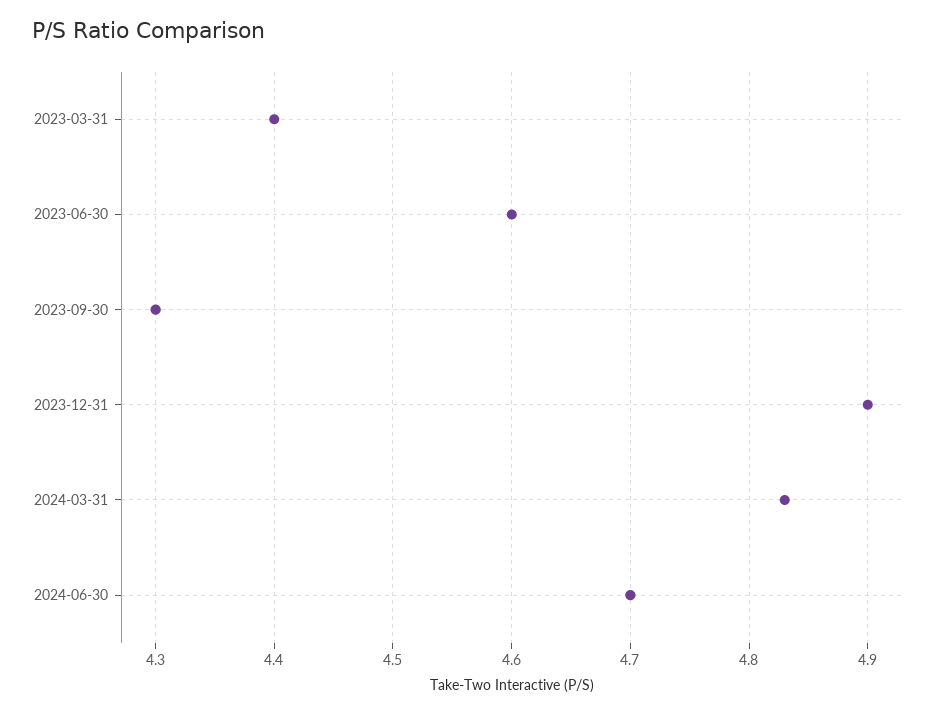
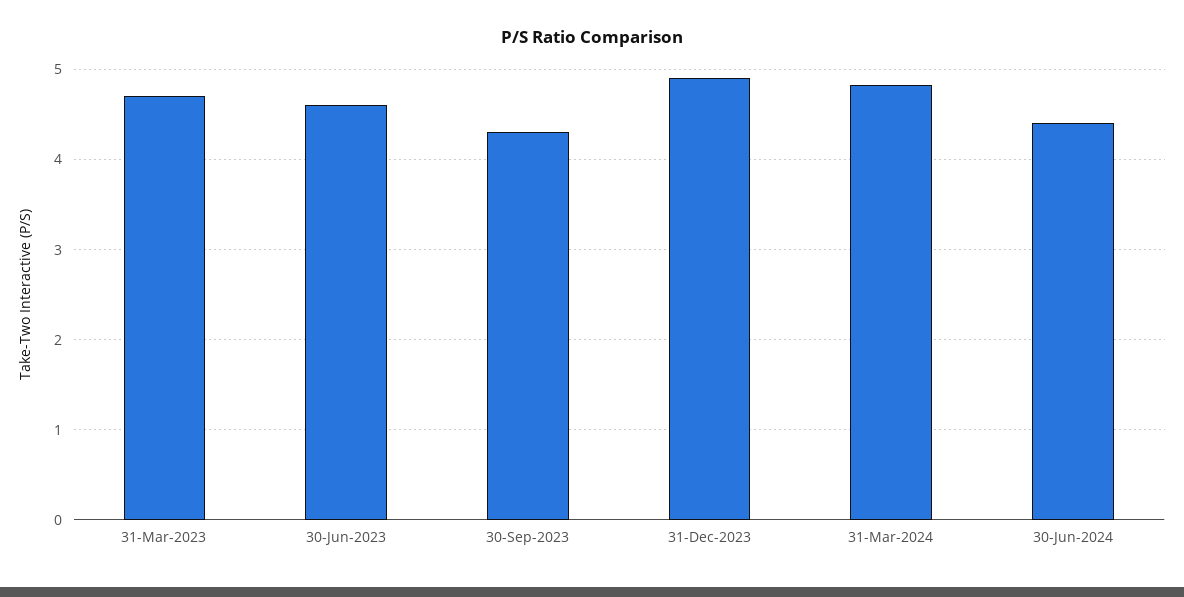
2023-03-31: 4.4 -> 4.7
2024-06-30: 4.7 -> 4.4

